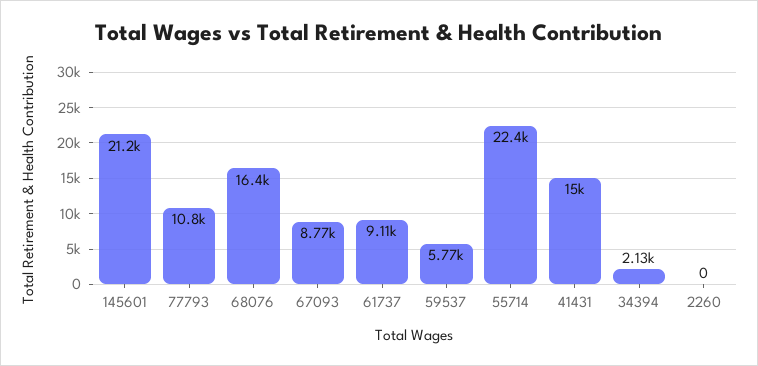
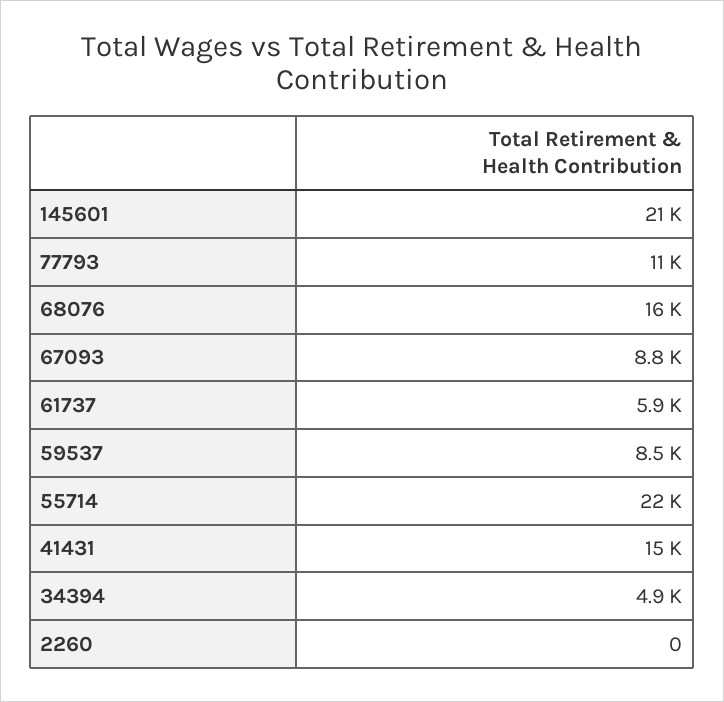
61737: 9110 -> 5900
59537: 5770 -> 8500
34394: 2130 -> 4900

